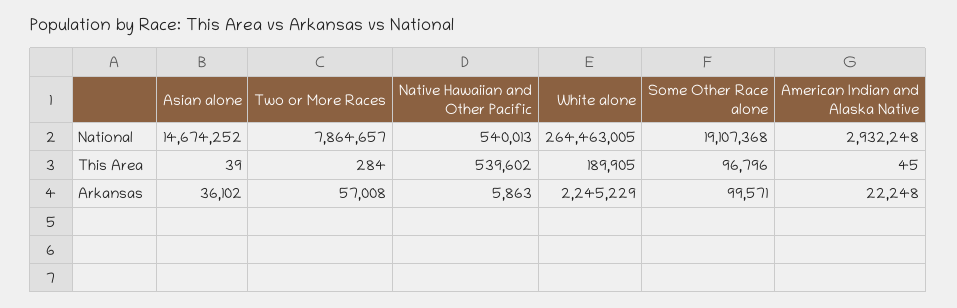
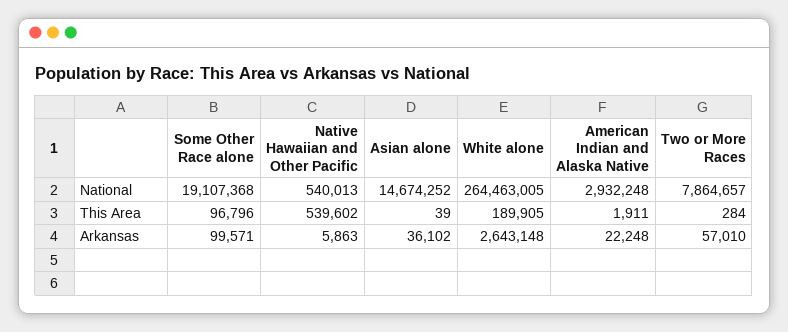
American Indian and Alaska Native, This Area: 45 -> 1911
Two or More Races, Arkansas: 57008 -> 57010
White alone, Arkansas: 2245229 -> 2643148

